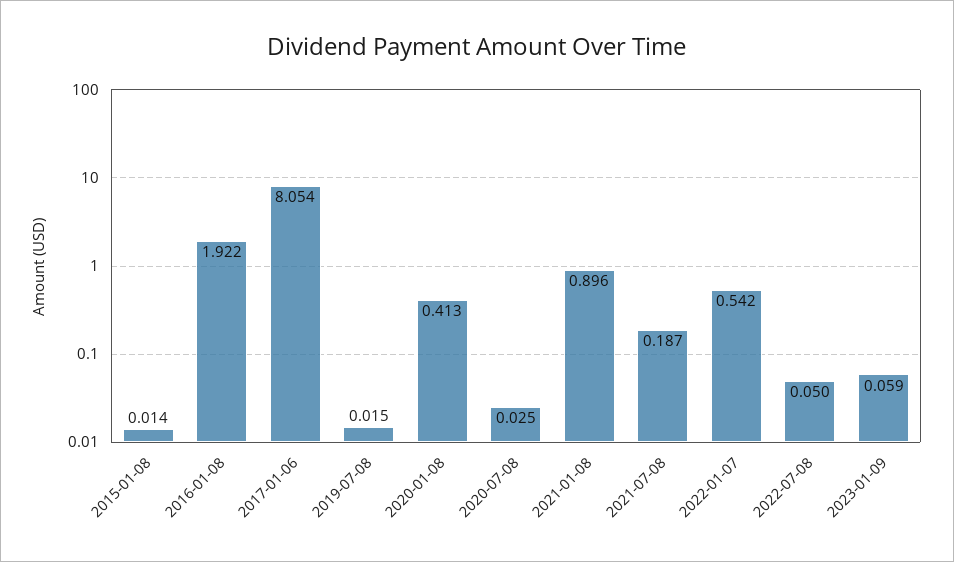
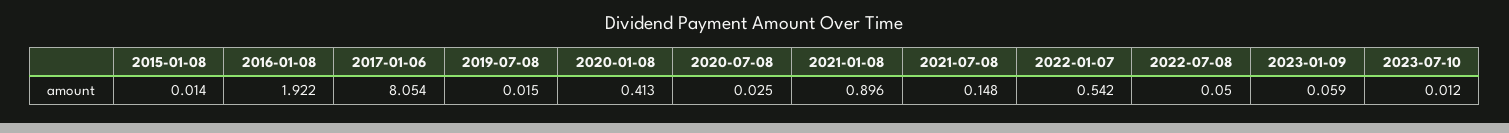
2021-07-08: 0.187 -> 0.148
2023-07-10: none -> 0.012

